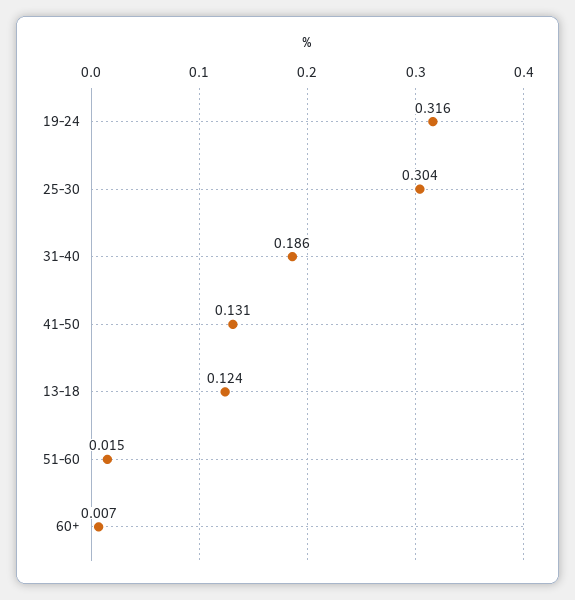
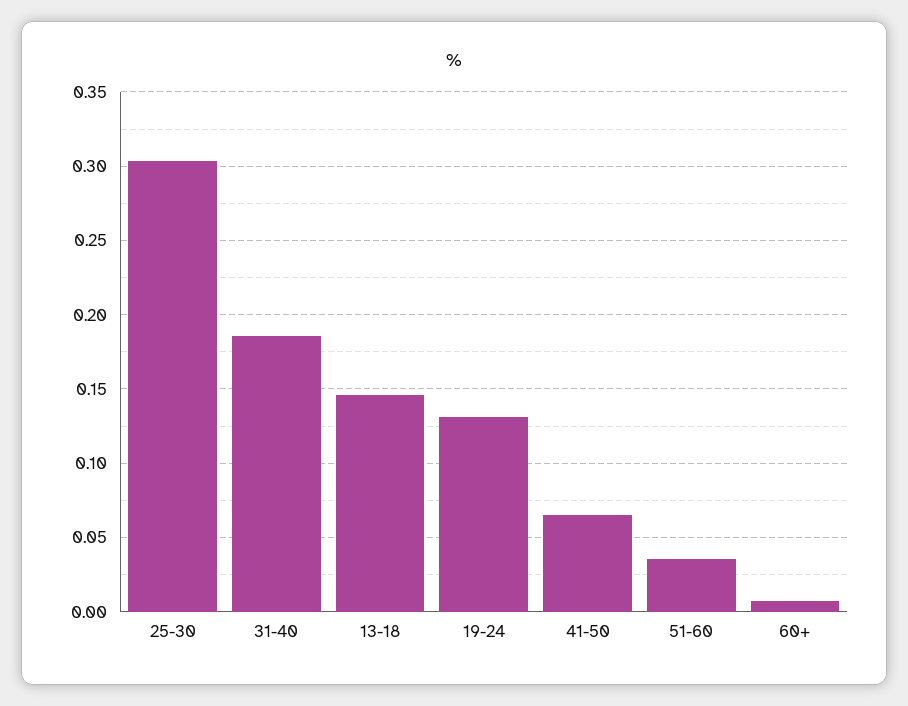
19-24: 0.316 -> 0.13
41-50: 0.131 -> 0.065
13-18: 0.124 -> 0.145
51-60: 0.015 -> 0.035

